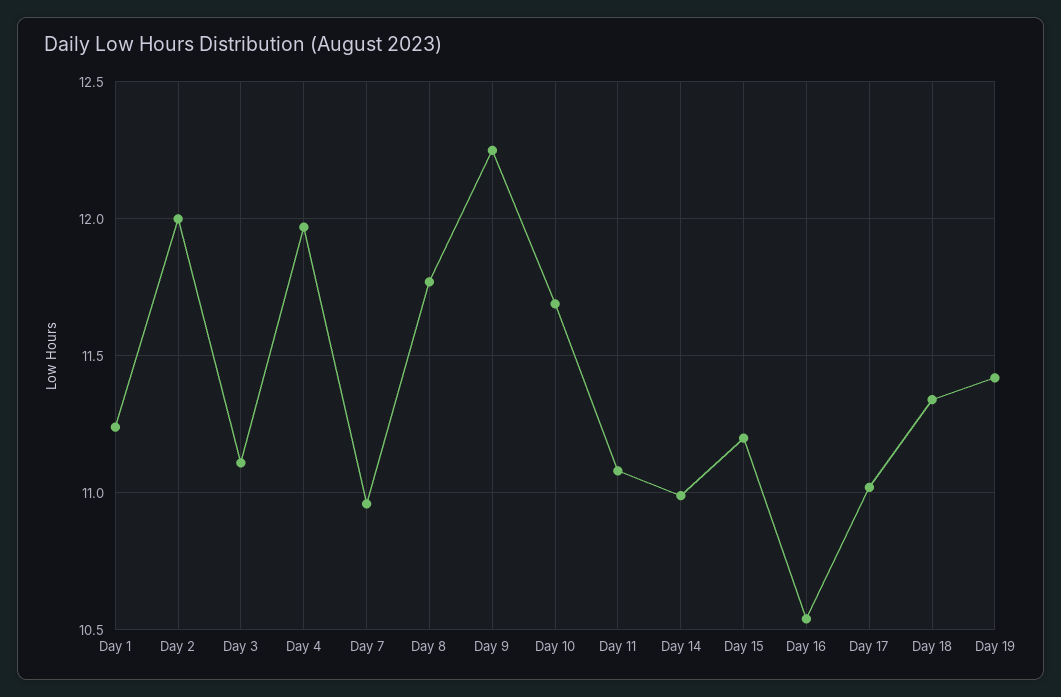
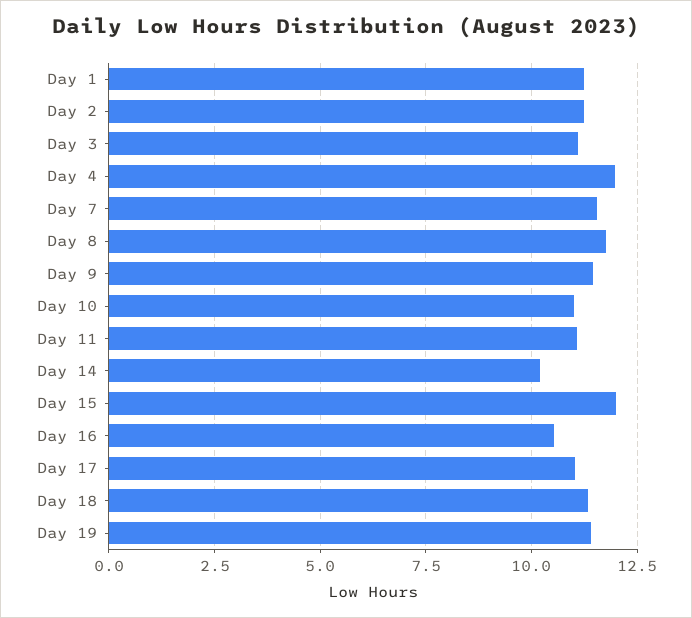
Day 2: 12 -> 11.25
Day 7: 10.95 -> 11.5
Day 9: 12.25 -> 11.5
Day 10: 11.7 -> 11
Day 14: 11 -> 10.25
Day 15: 11.2 -> 12

